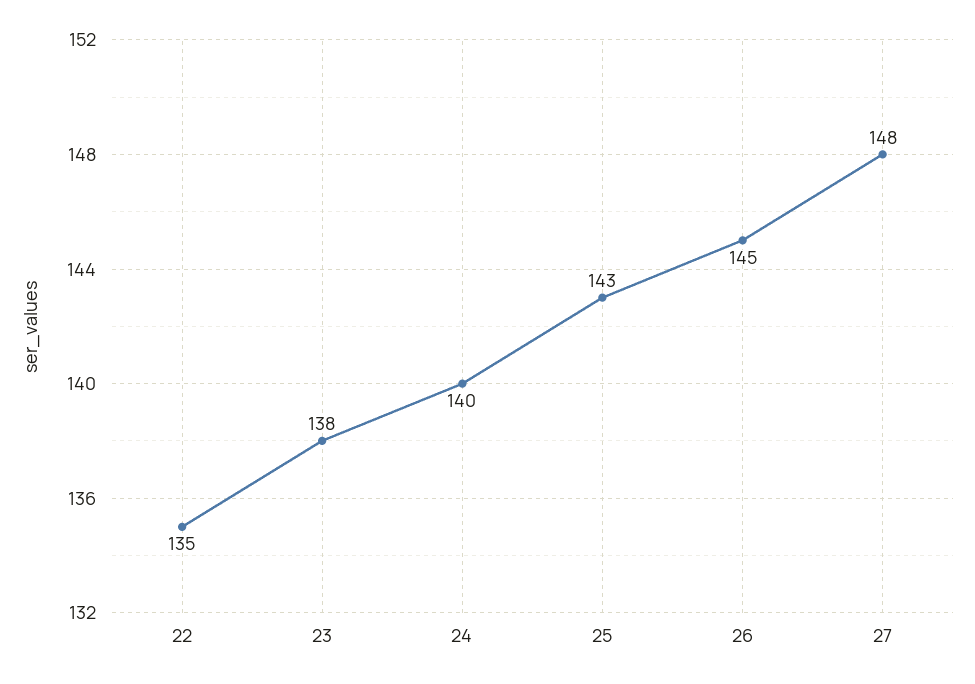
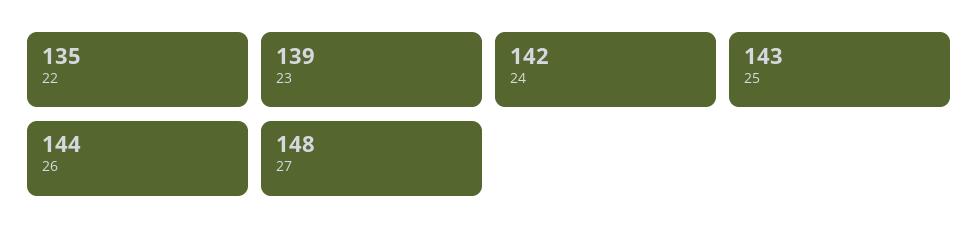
23: 138 -> 139
24: 140 -> 142
26: 145 -> 144

